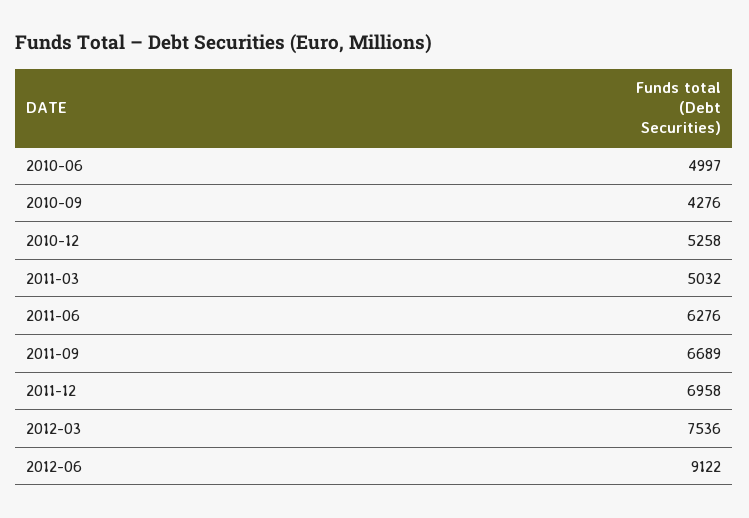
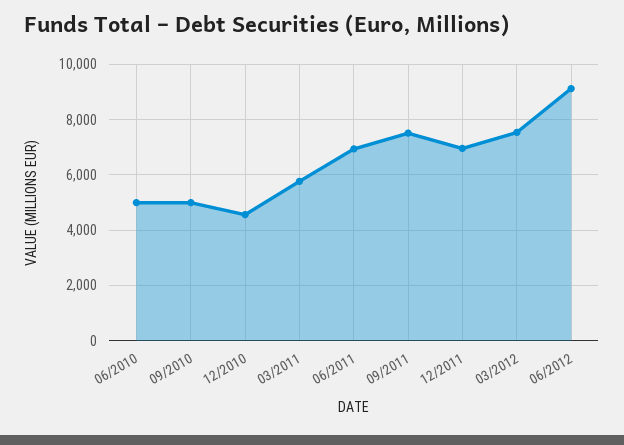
2010-09: 4276 -> 5000
2010-12: 5258 -> 4500
2011-03: 5032 -> 5750
2011-06: 6276 -> 7000
2011-09: 6689 -> 7500

